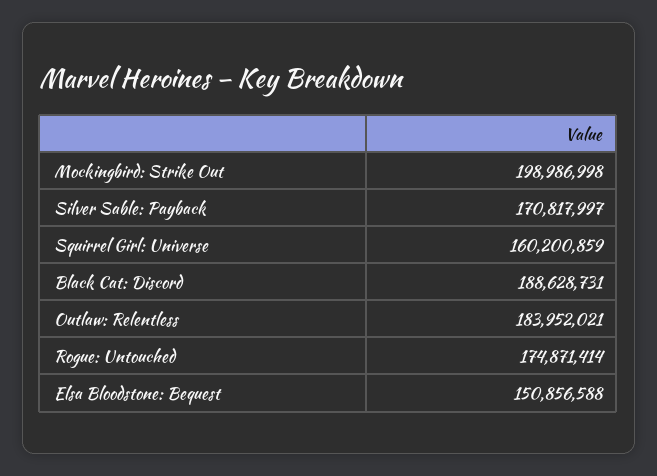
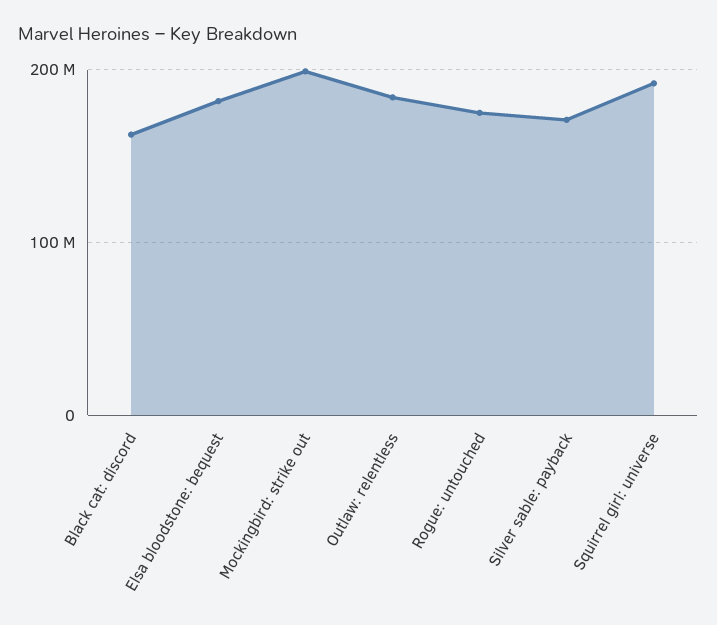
Squirrel Girl: Universe: 160200859 -> 190000000
Black Cat: Discord: 188628731 -> 160000000
Elsa Bloodstone: Bequest: 150856588 -> 180000000

